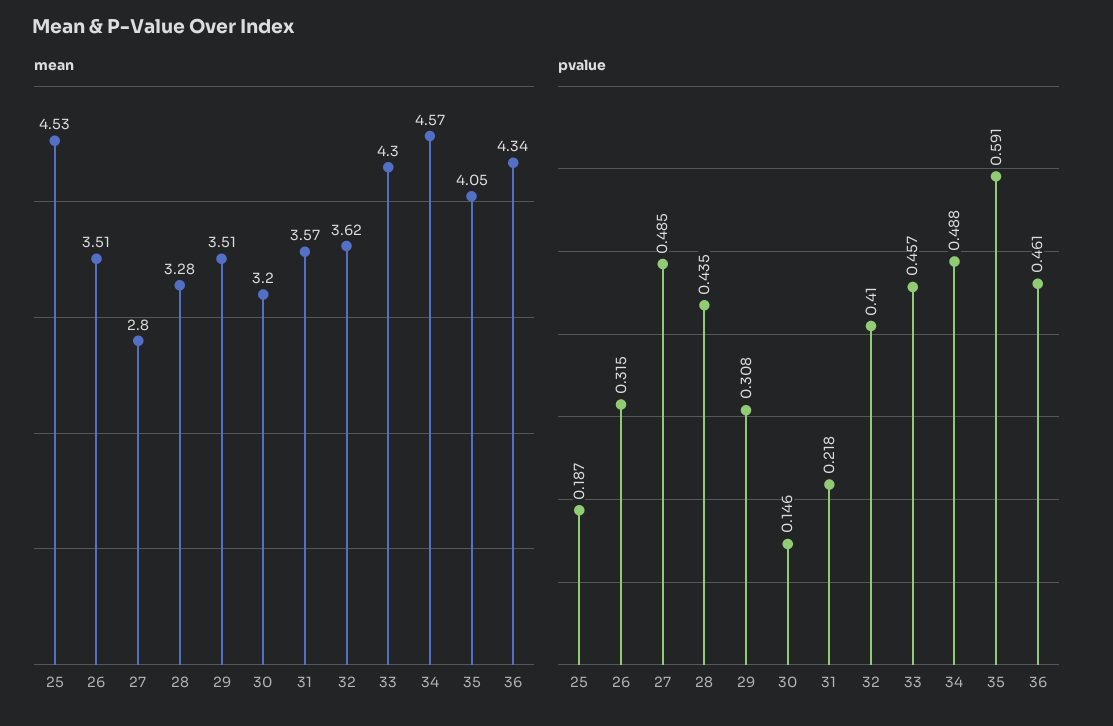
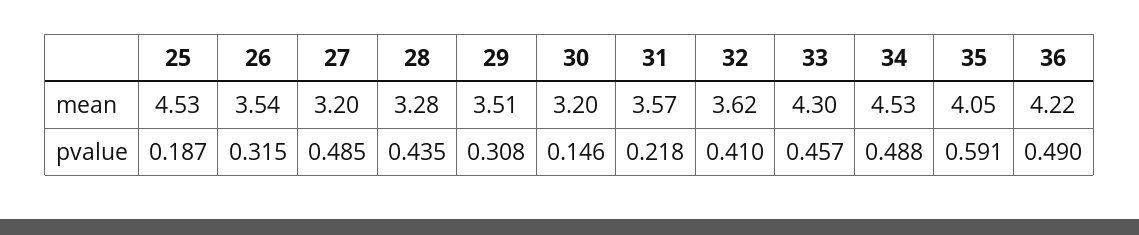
mean, 26: 3.51 -> 3.54
mean, 27: 2.8 -> 3.2
mean, 34: 4.57 -> 4.53
mean, 36: 4.34 -> 4.22
pvalue, 36: 0.461 -> 0.49

